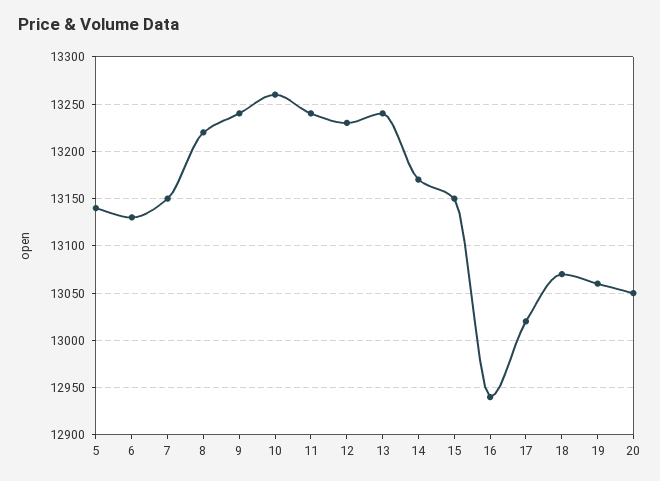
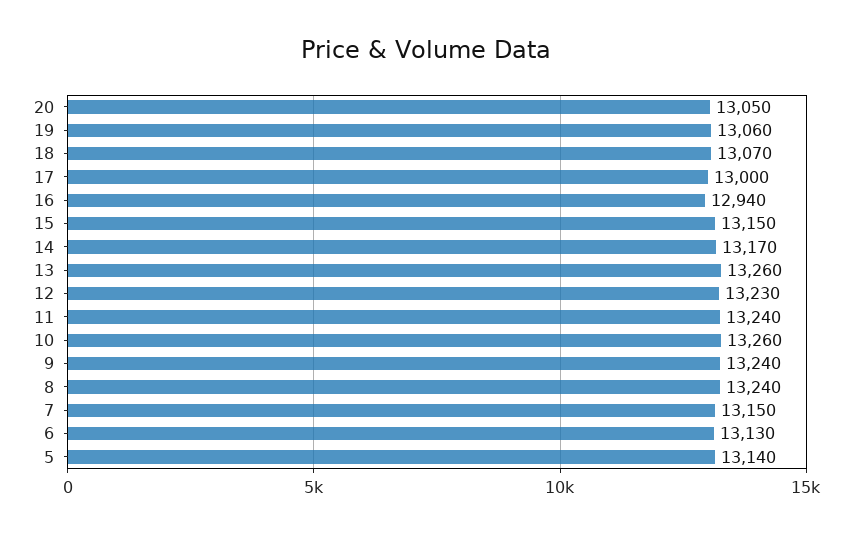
8: 13220 -> 13240
13: 13240 -> 13260
17: 13020 -> 13000

